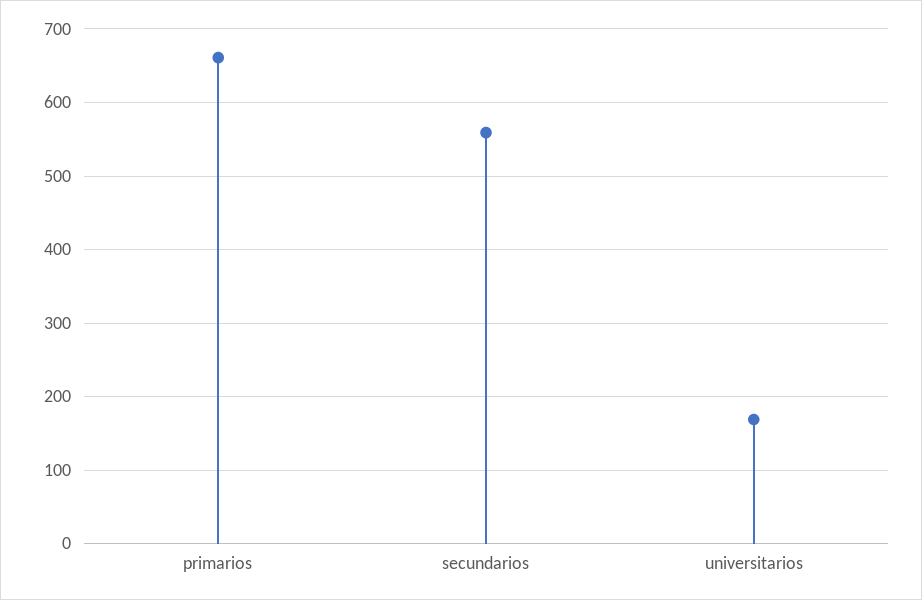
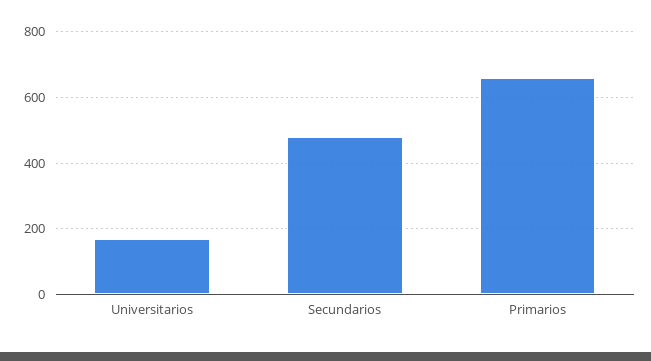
secundarios: 560 -> 480

